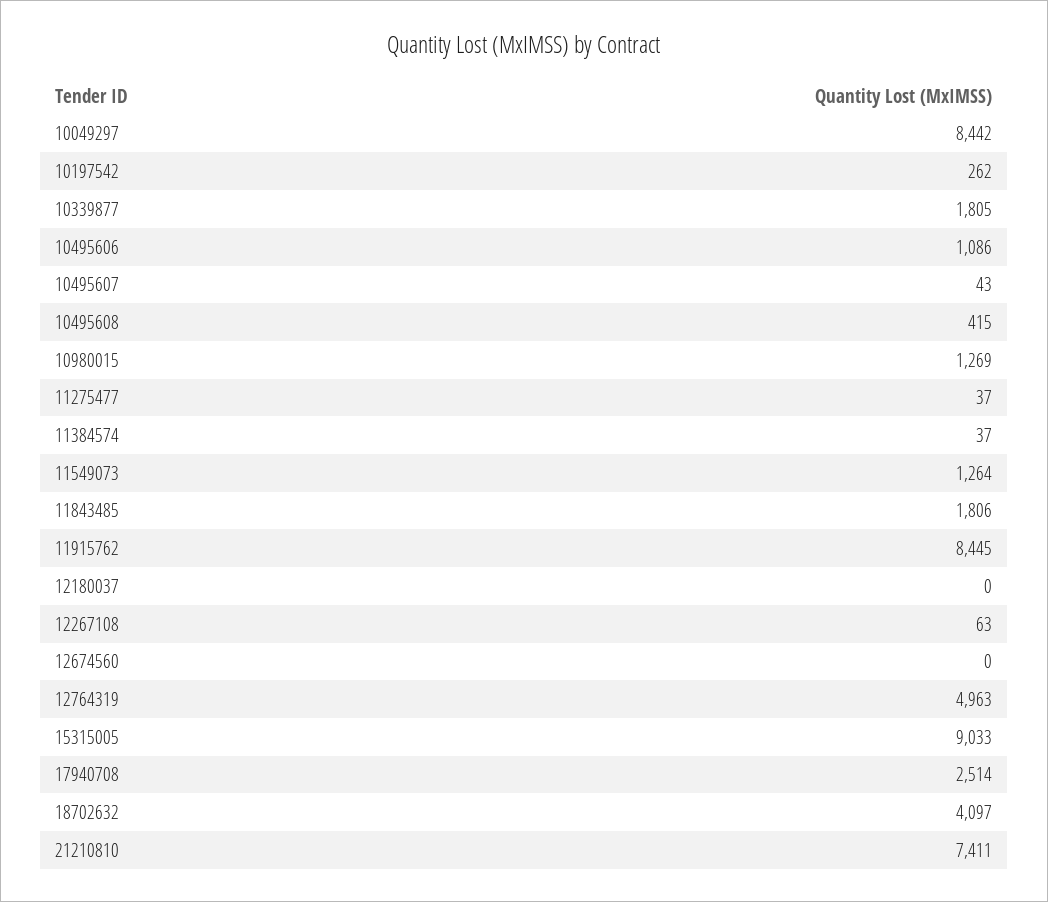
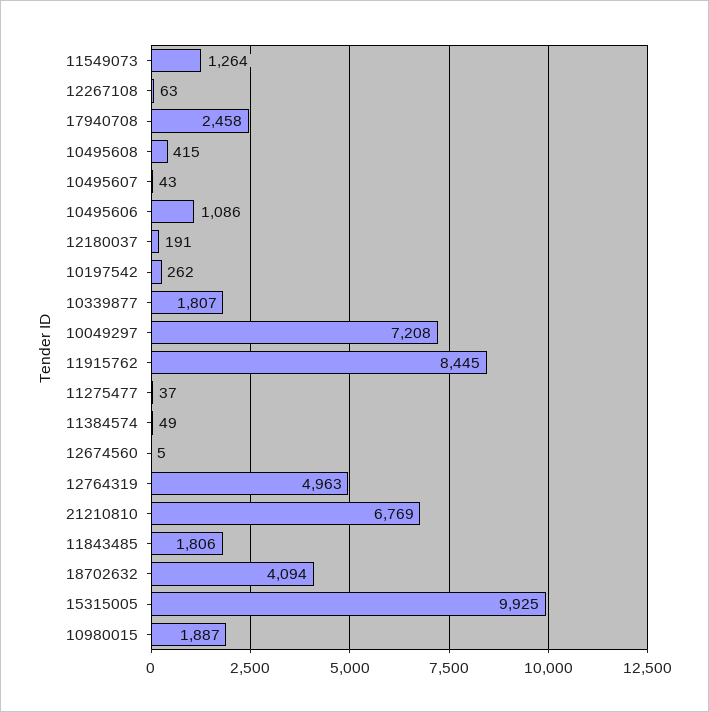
10049297: 8442 -> 7208
10339877: 1805 -> 1807
10980015: 1269 -> 1887
11384574: 37 -> 49
12180037: 0 -> 191
12674560: 0 -> 5
15315005: 9033 -> 9925
17940708: 2514 -> 2458
18702632: 4097 -> 4094
21210810: 7411 -> 6769

